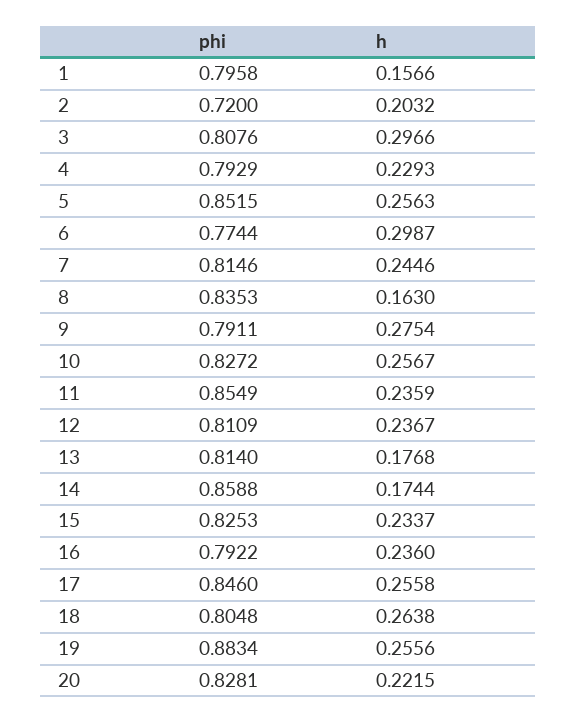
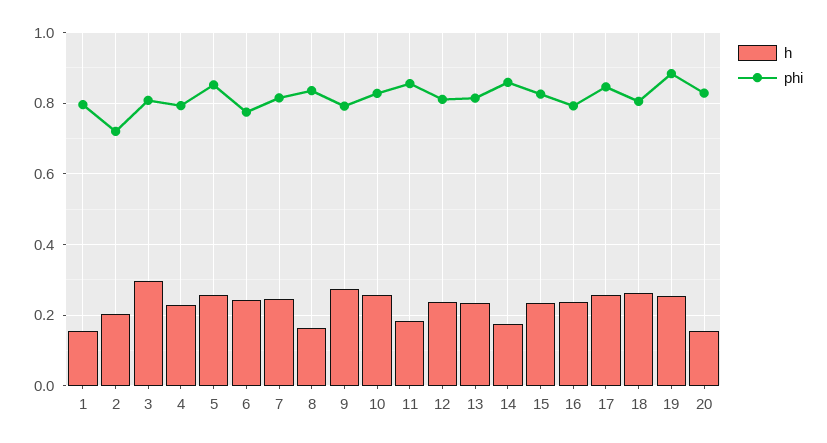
h, 6: 0.2987 -> 0.24
h, 11: 0.2359 -> 0.18
h, 13: 0.1768 -> 0.24
h, 20: 0.2215 -> 0.16

